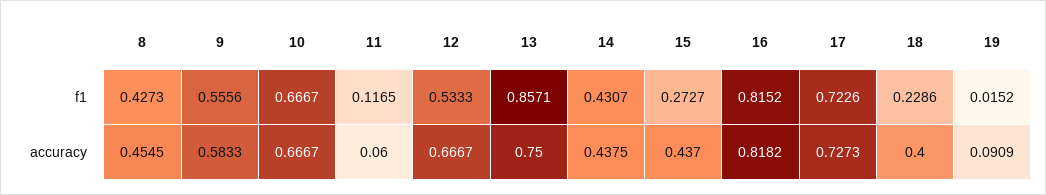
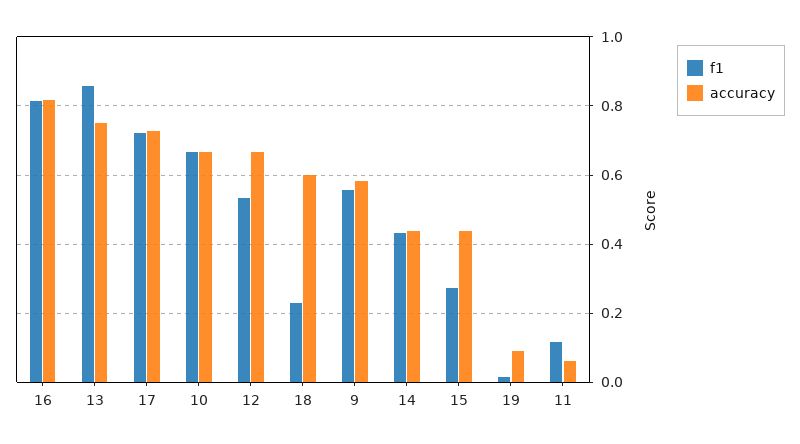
f1, 8: 0.4273 -> none
accuracy, 8: 0.4545 -> none
accuracy, 18: 0.4 -> 0.6

